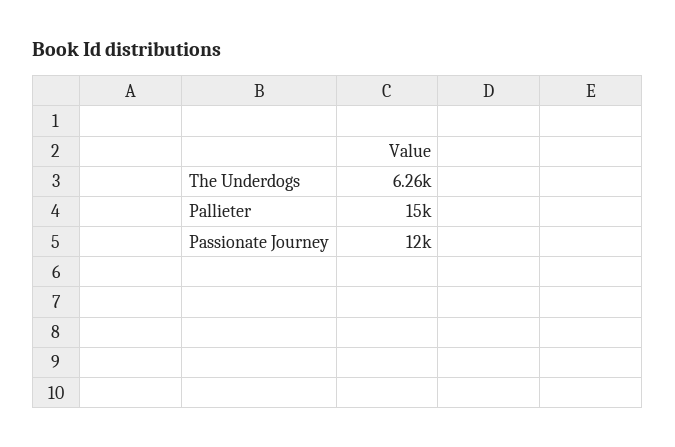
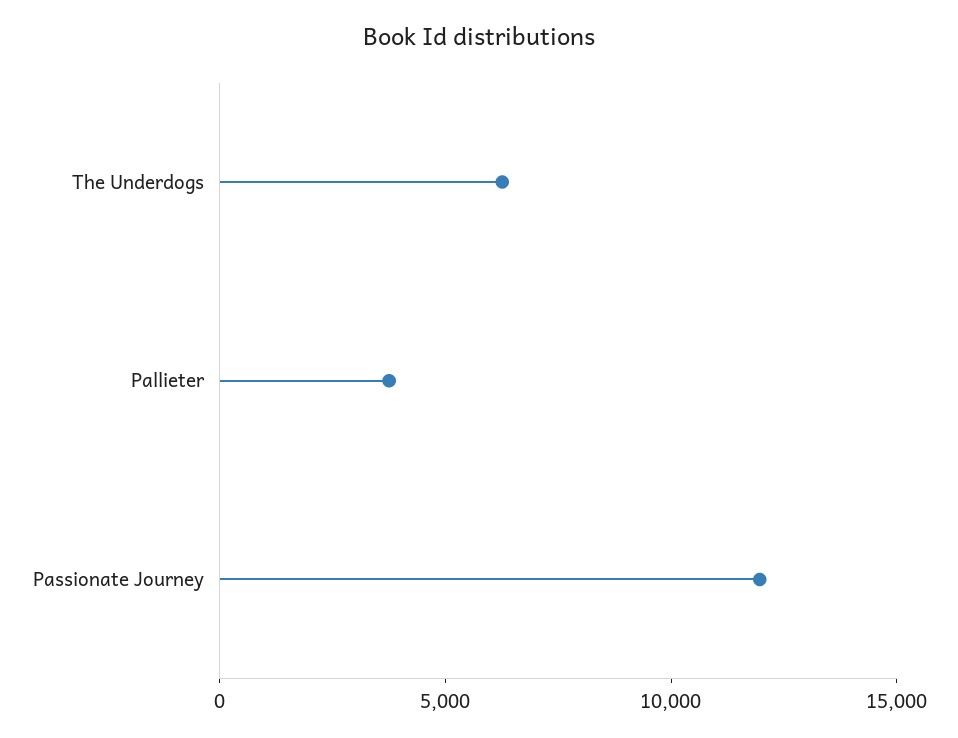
Pallieter: 15000 -> 4000

